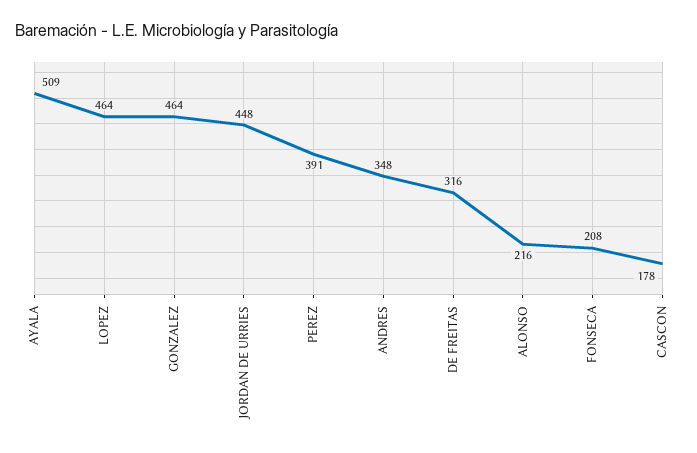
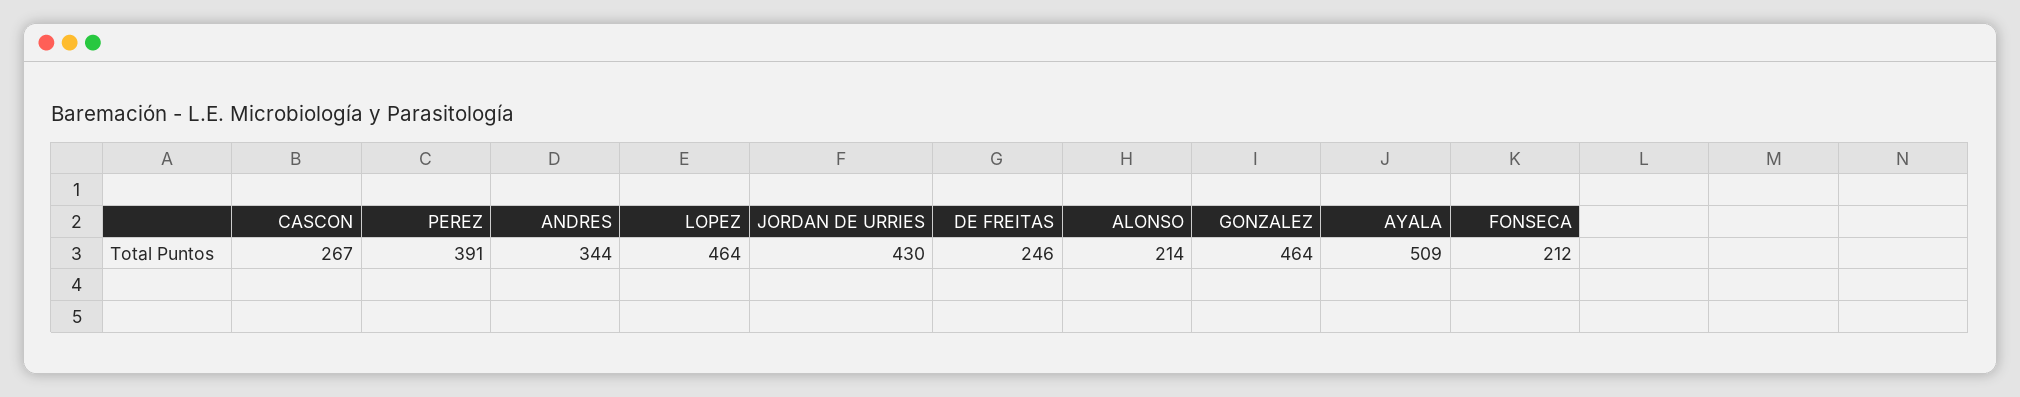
JORDAN DE URRIES: 448 -> 430
ANDRES: 348 -> 344
DE FREITAS: 316 -> 246
ALONSO: 216 -> 214
FONSECA: 208 -> 212
CASCON: 178 -> 267

